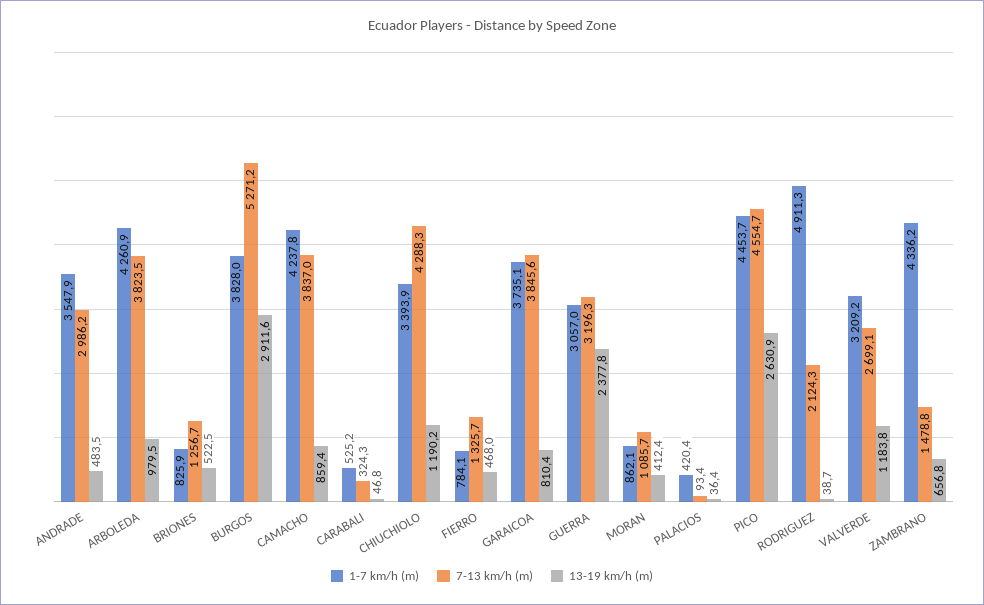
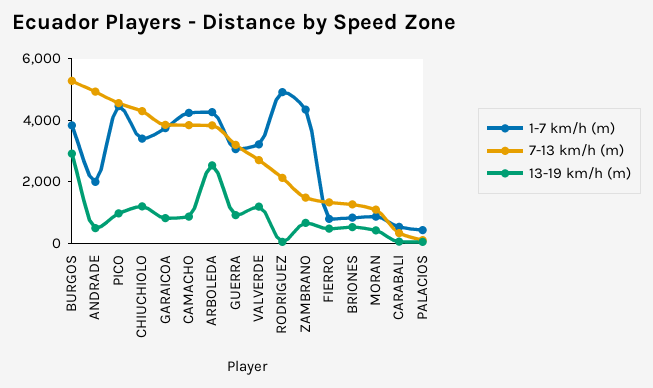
1-7 km/h (m), ANDRADE: 3547.9 -> 2000
7-13 km/h (m), ANDRADE: 2986.2 -> 5000
13-19 km/h (m), ARBOLEDA: 979.5 -> 2500
13-19 km/h (m), GUERRA: 2377.8 -> 1000
13-19 km/h (m), PICO: 2630.9 -> 1000

